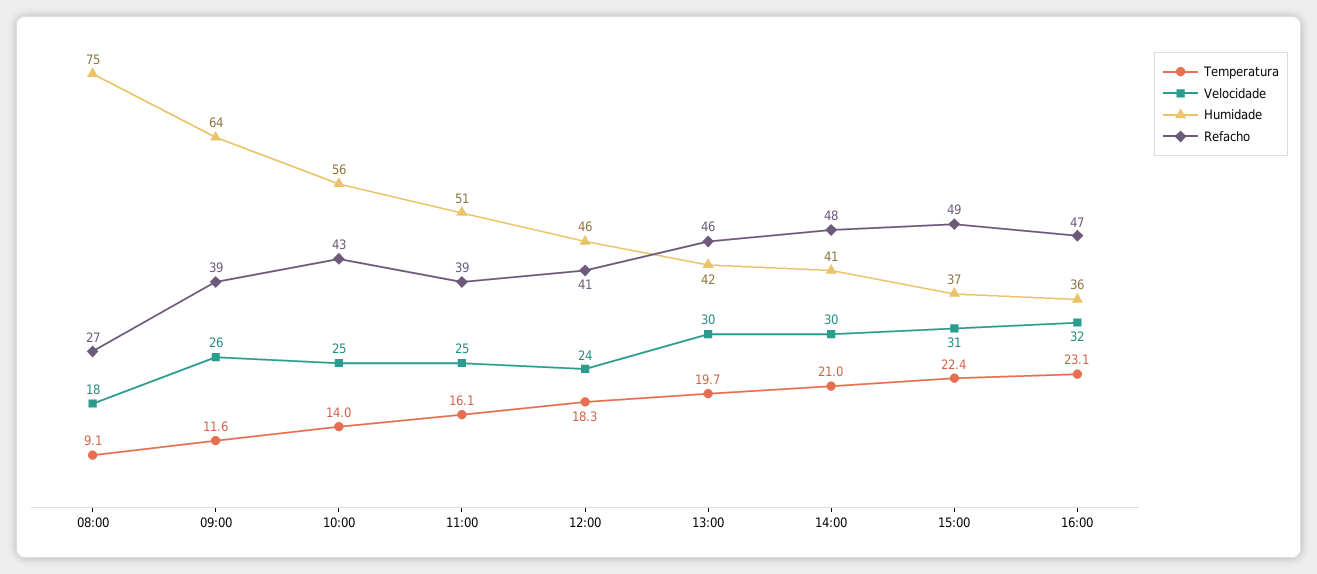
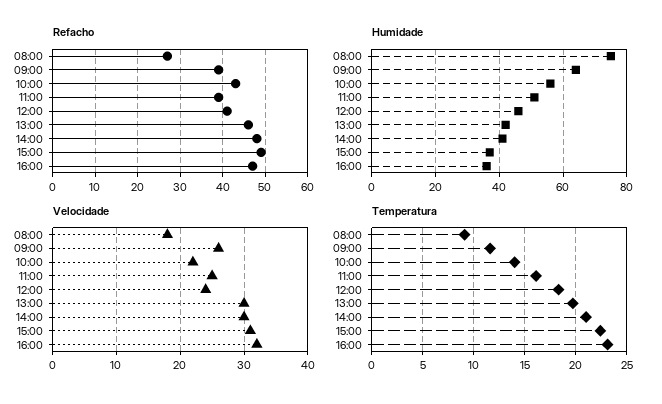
Velocidade, 10:00: 25 -> 22

